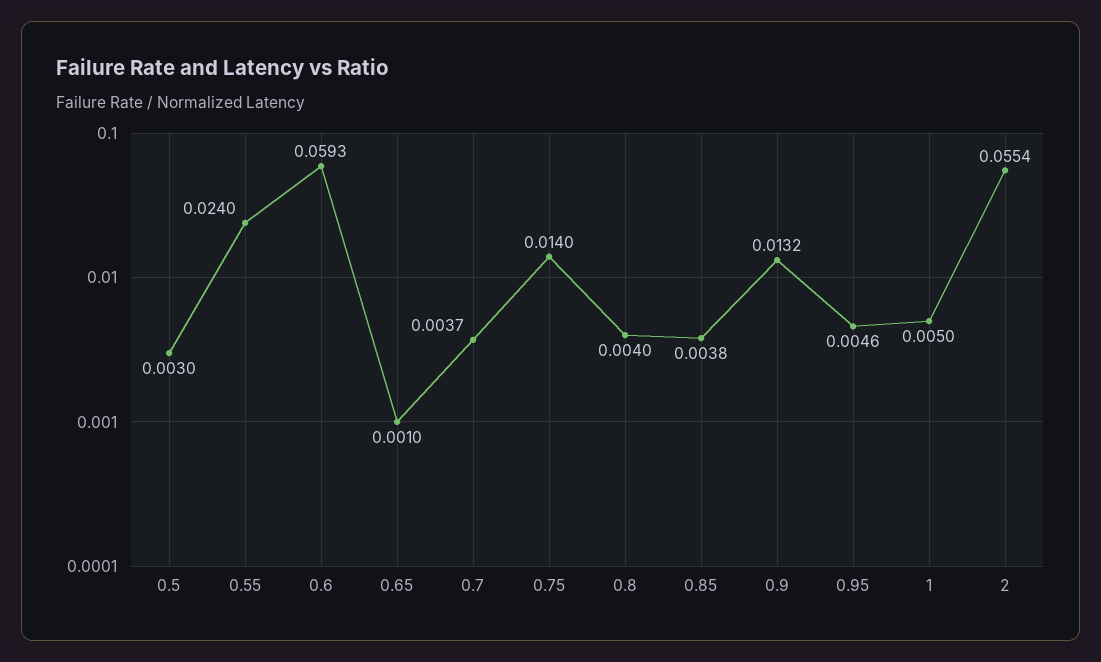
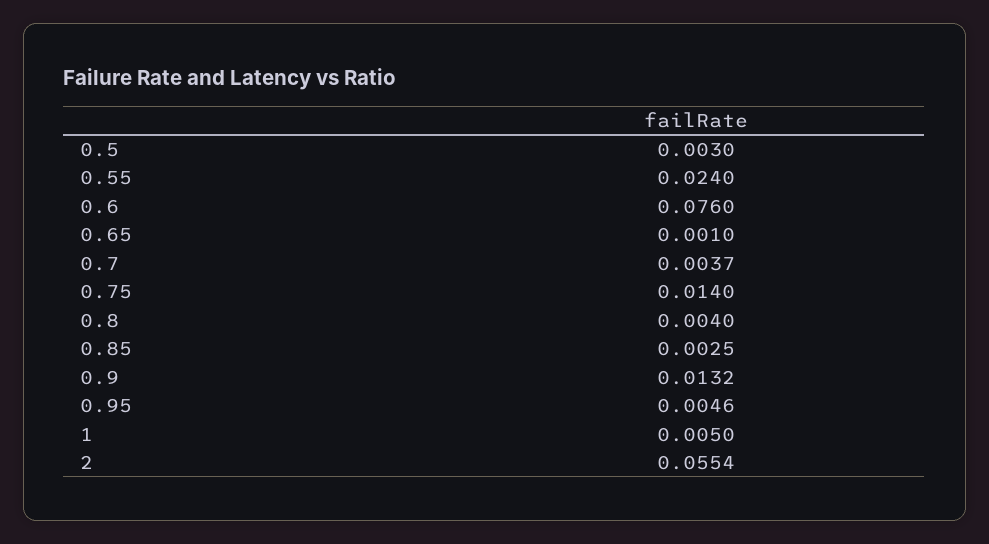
0.6: 0.0593 -> 0.076
0.85: 0.0038 -> 0.0025

